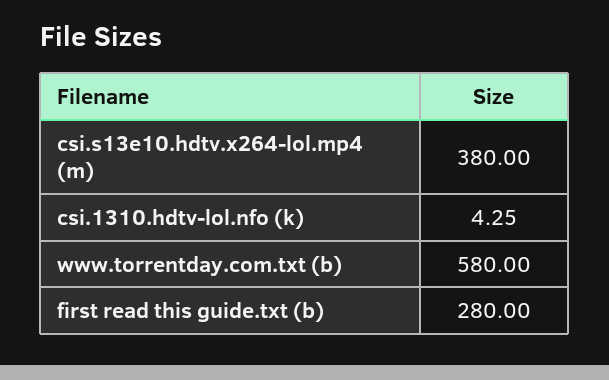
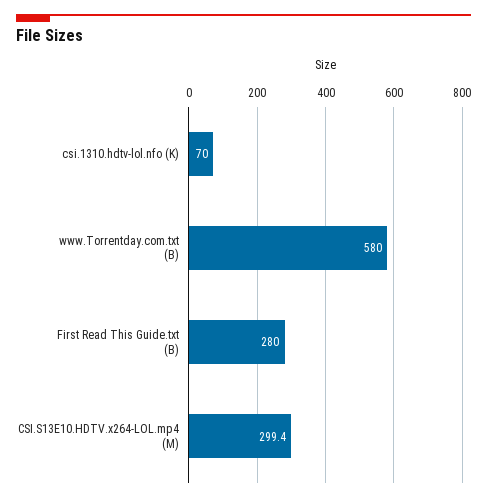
csi.s13e10.hdtv.x264-lol.mp4 (m): 380 -> 299.4
csi.1310.hdtv-lol.nfo (k): 4.25 -> 70

